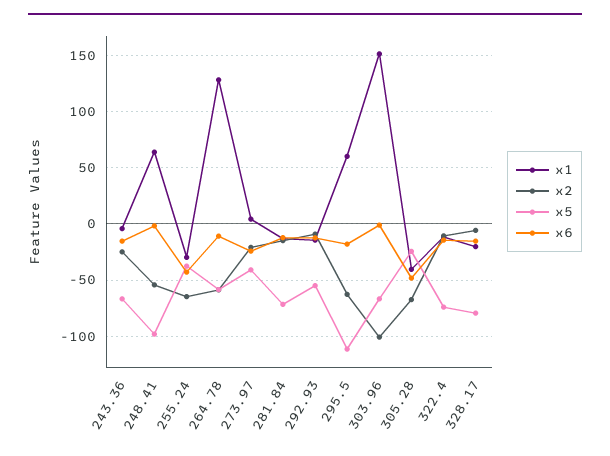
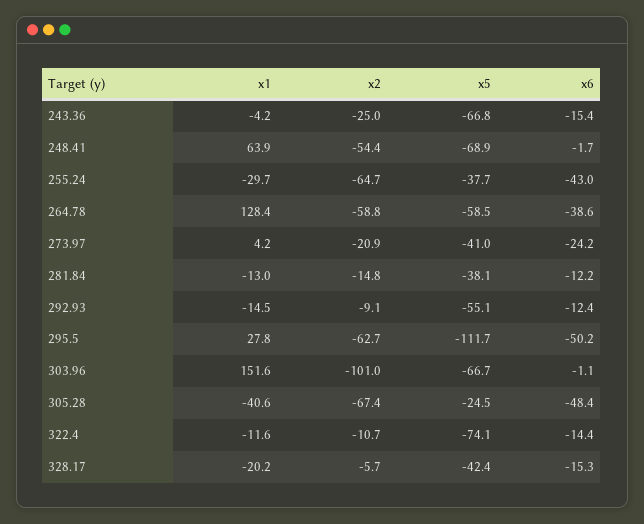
x5, 248.41: -100 -> -68.9
x6, 264.78: -10 -> -38.6
x5, 281.84: -70 -> -38.1
x1, 295.5: 60 -> 27.8
x6, 295.5: -20 -> -50.2
x5, 328.17: -80 -> -42.4

